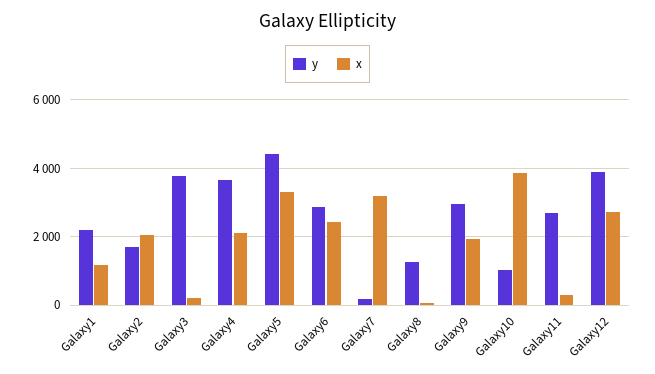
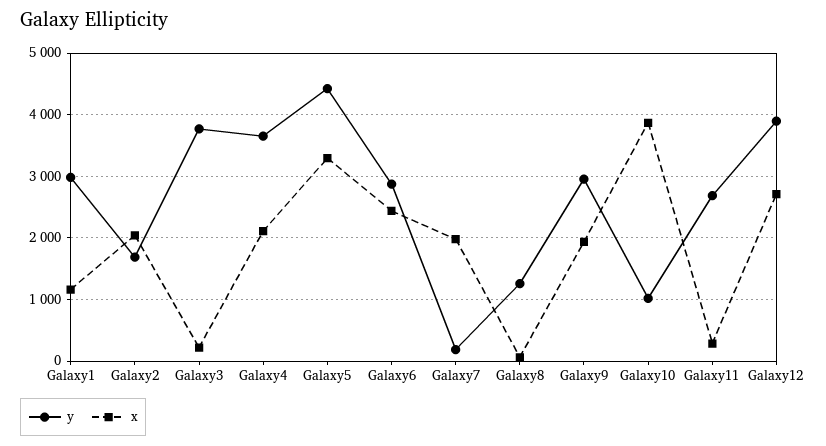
y, Galaxy1: 2200 -> 3000
x, Galaxy7: 3200 -> 2000

